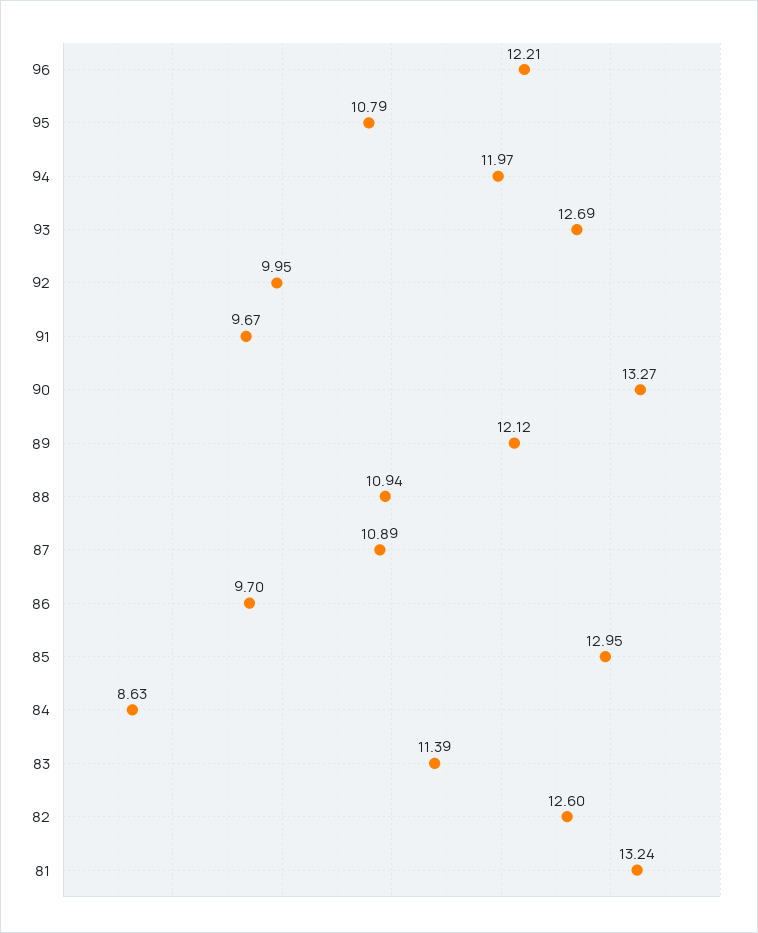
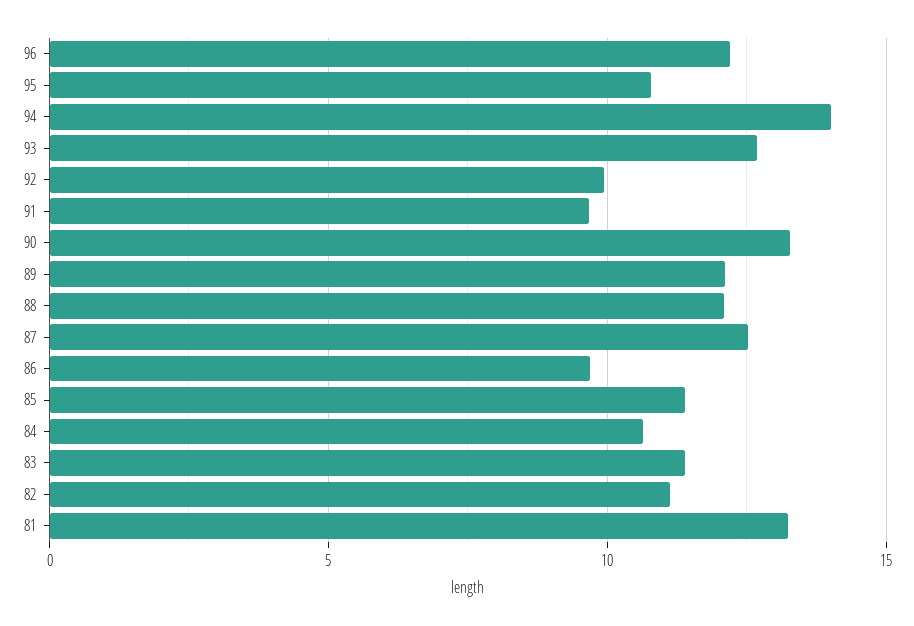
94: 11.97 -> 14
88: 10.94 -> 12
87: 10.89 -> 12.5
85: 12.95 -> 11.5
84: 8.63 -> 10.5
82: 12.6 -> 11

